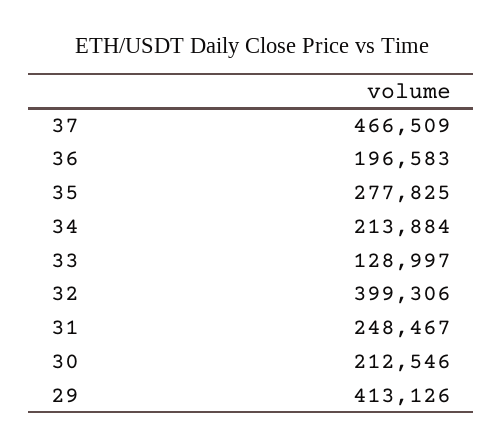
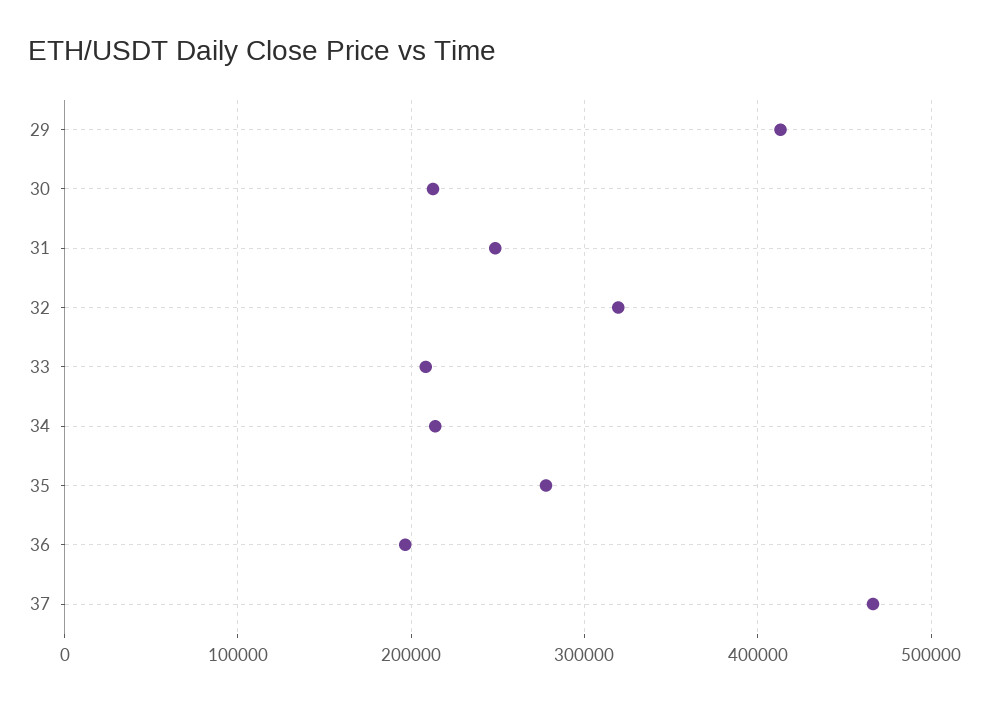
33: 128997 -> 210000
32: 399306 -> 320000

